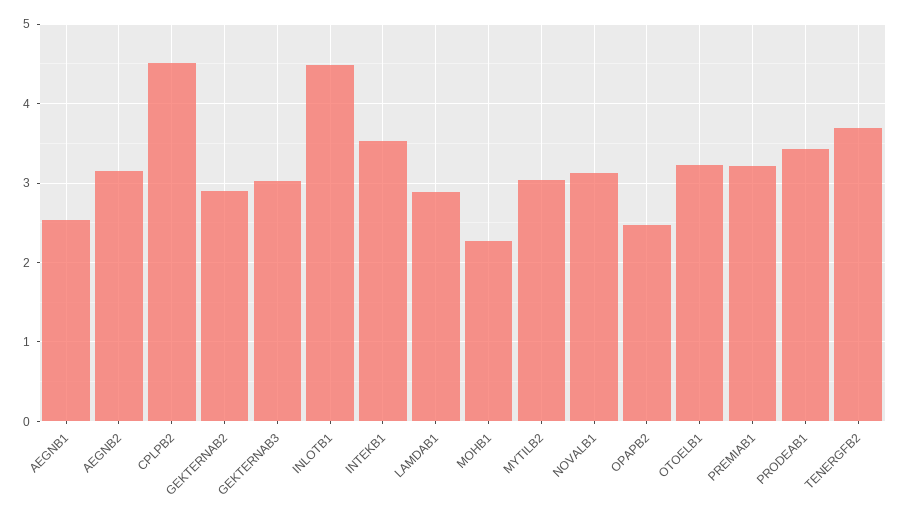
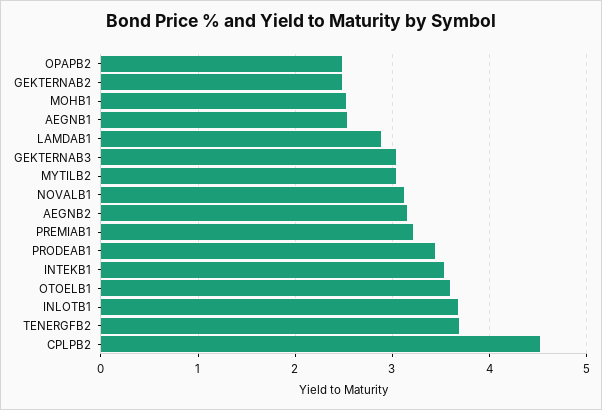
GEKTERNAB2: 2.9 -> 2.5
INLOTB1: 4.5 -> 3.7
MOHB1: 2.3 -> 2.5
OTOELB1: 3.2 -> 3.6

